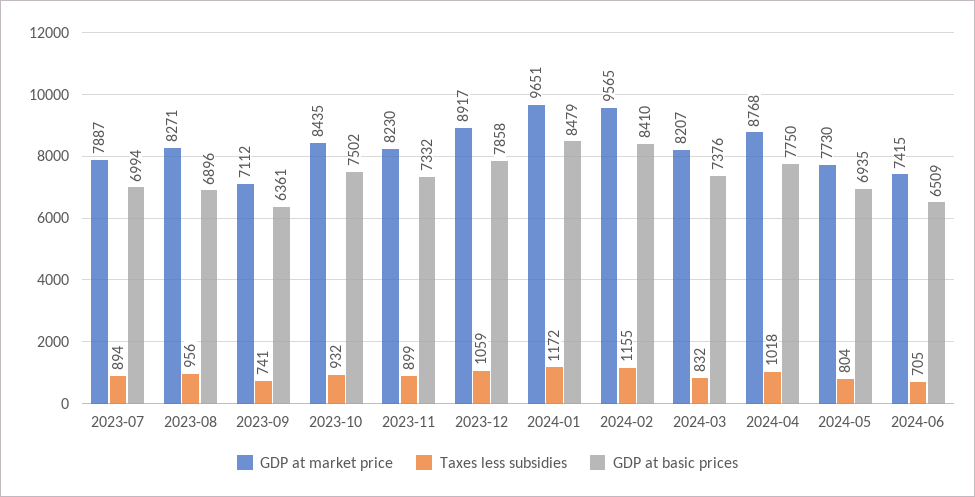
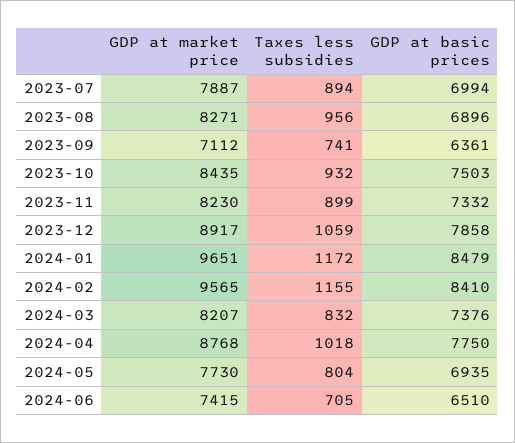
GDP at basic prices, 2023-10: 7502 -> 7503
GDP at basic prices, 2024-06: 6509 -> 6510

